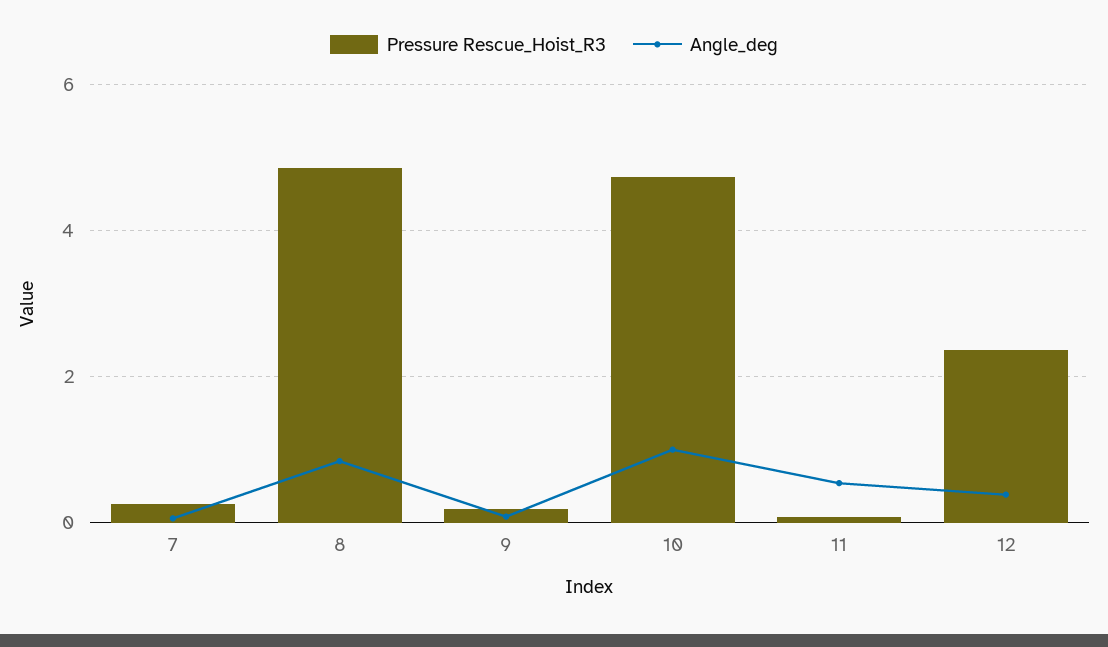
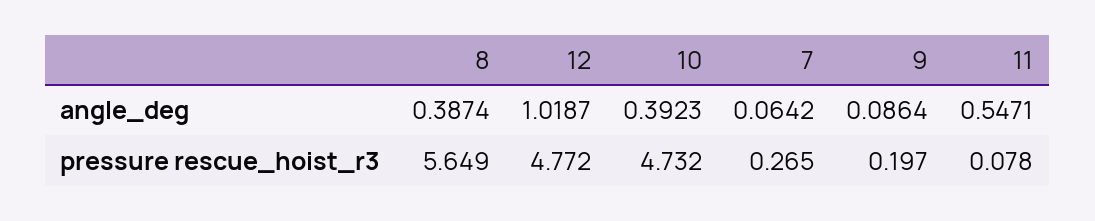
Pressure Rescue_Hoist_R3, 8: 4.8 -> 5.649
Angle_deg, 8: 0.8 -> 0.3874
Angle_deg, 10: 1 -> 0.3923
Pressure Rescue_Hoist_R3, 12: 2.4 -> 4.772
Angle_deg, 12: 0.4 -> 1.0187

